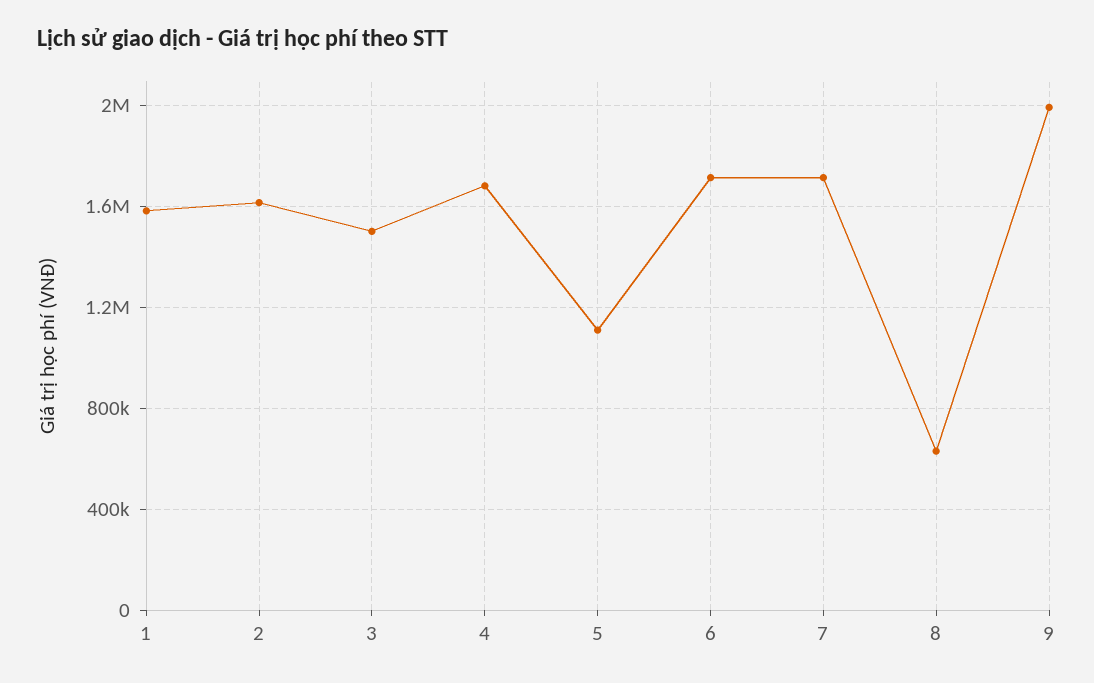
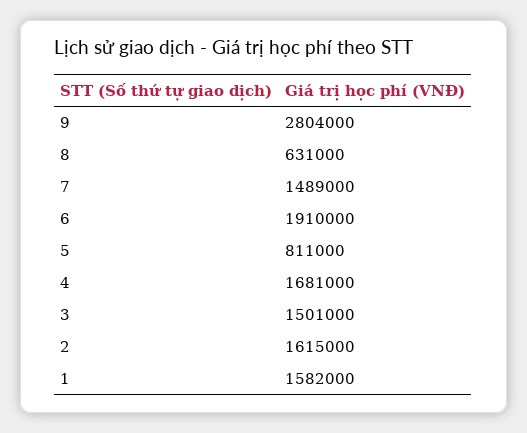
5: 1100000 -> 811000
6: 1700000 -> 1910000
7: 1700000 -> 1489000
9: 2000000 -> 2804000

